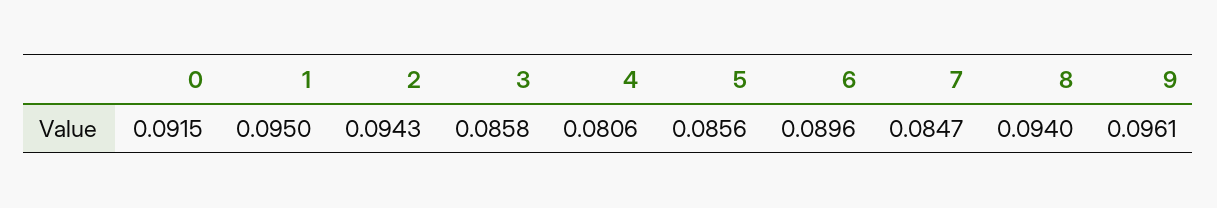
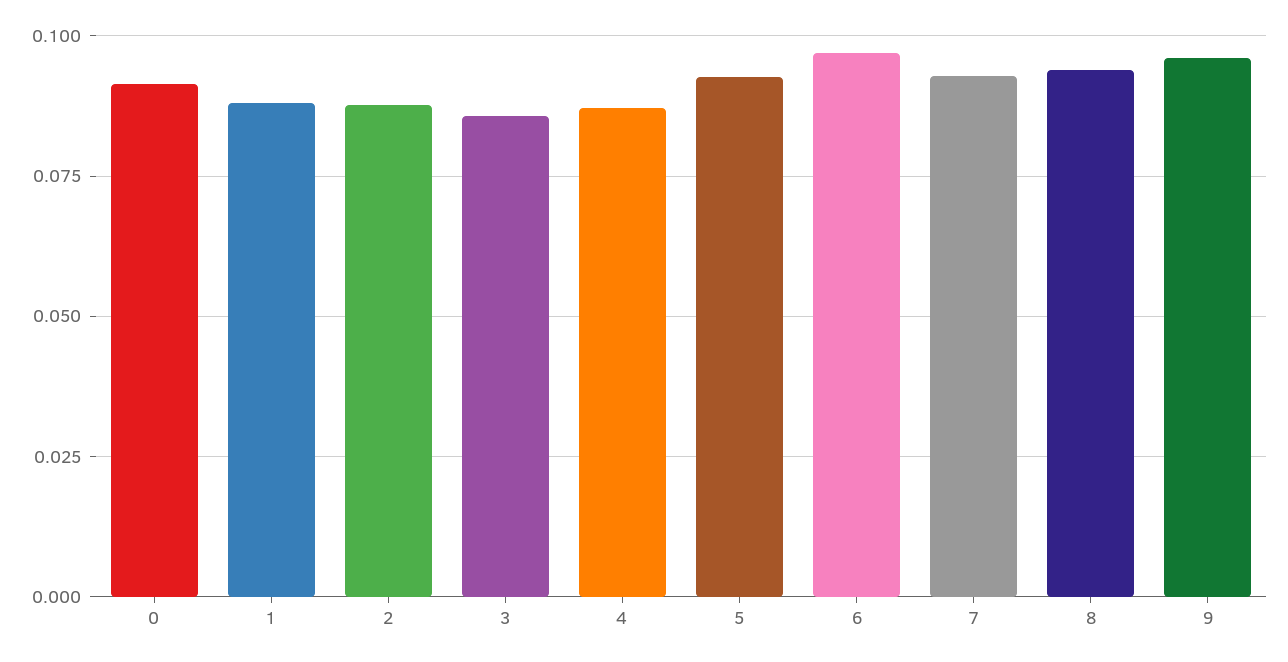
1: 0.095 -> 0.0875
2: 0.0943 -> 0.0875
4: 0.0806 -> 0.0875
5: 0.0856 -> 0.0925
6: 0.0896 -> 0.0975
7: 0.0847 -> 0.0925

